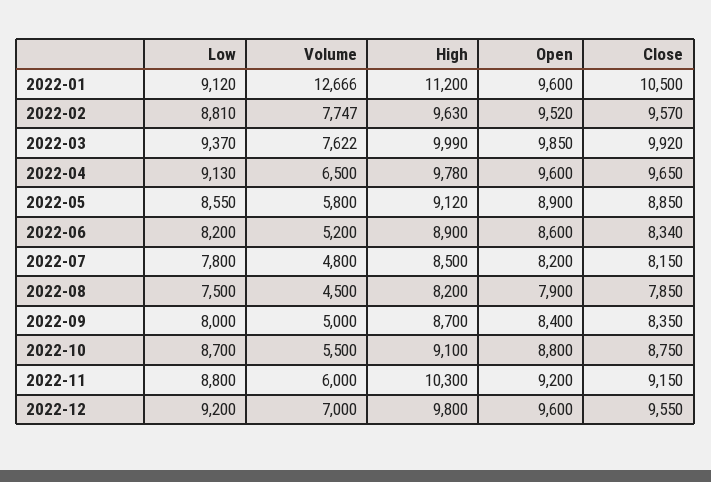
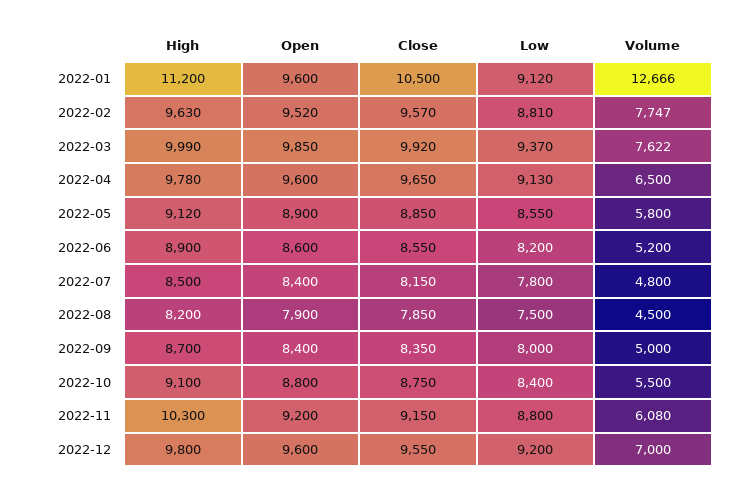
Close, 2022-06: 8340 -> 8550
Open, 2022-07: 8200 -> 8400
Low, 2022-10: 8700 -> 8400
Volume, 2022-11: 6000 -> 6080

